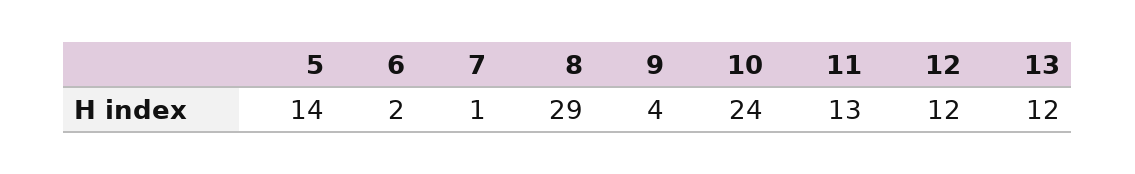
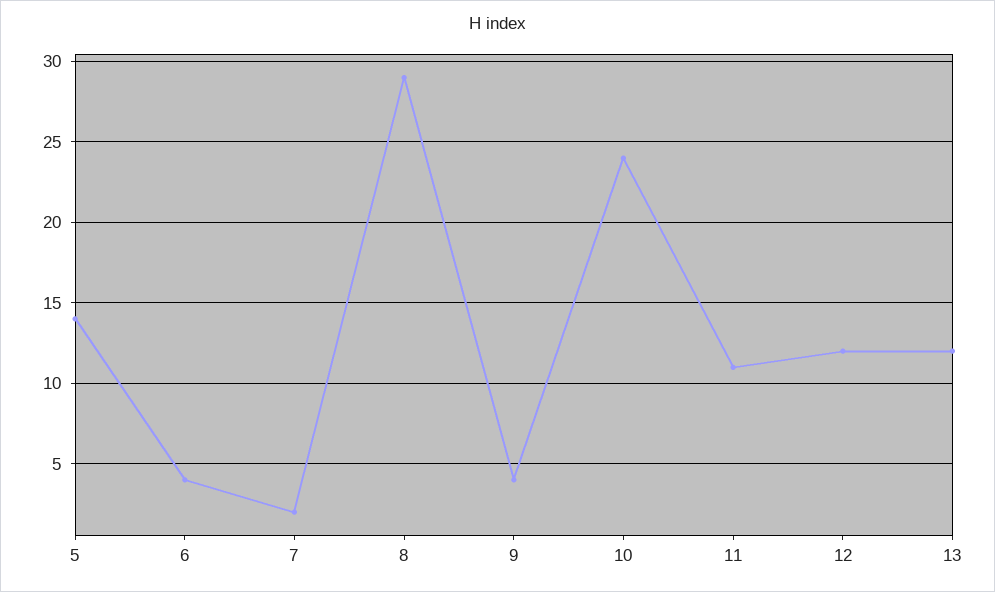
6: 2 -> 4
7: 1 -> 2
11: 13 -> 11

